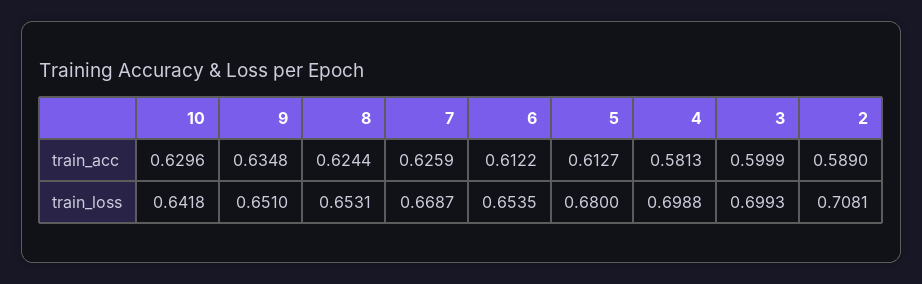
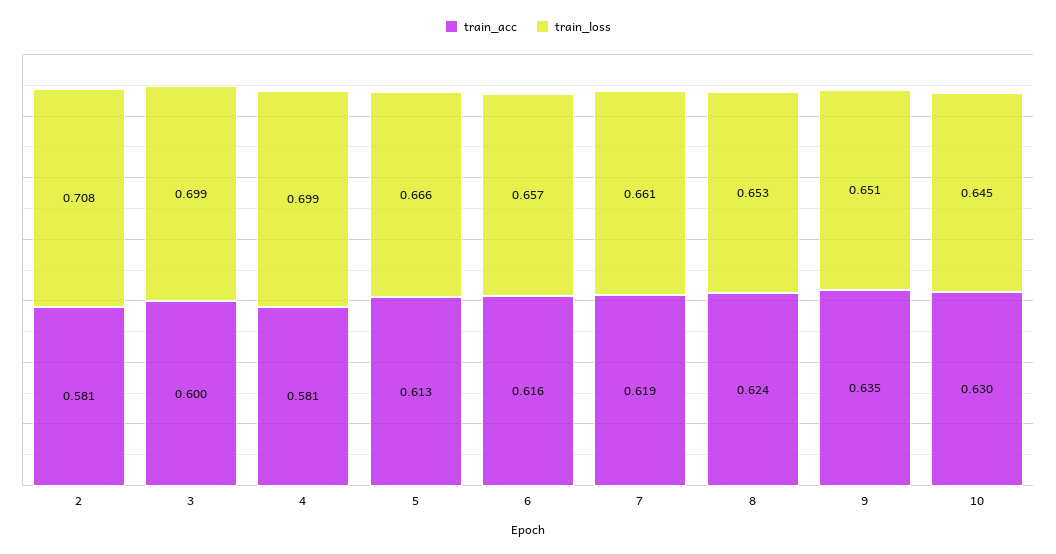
train_acc, 7: 0.6259 -> 0.619
train_acc, 6: 0.6122 -> 0.616
train_acc, 2: 0.589 -> 0.581
train_loss, 10: 0.6418 -> 0.645
train_loss, 7: 0.6687 -> 0.661
train_loss, 6: 0.6535 -> 0.657
train_loss, 5: 0.68 -> 0.666

